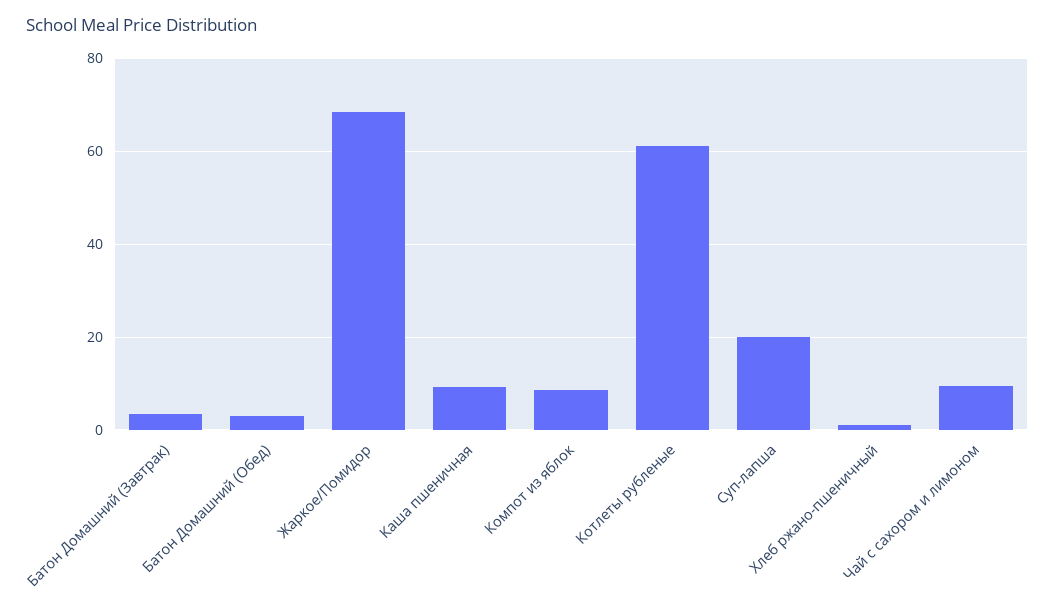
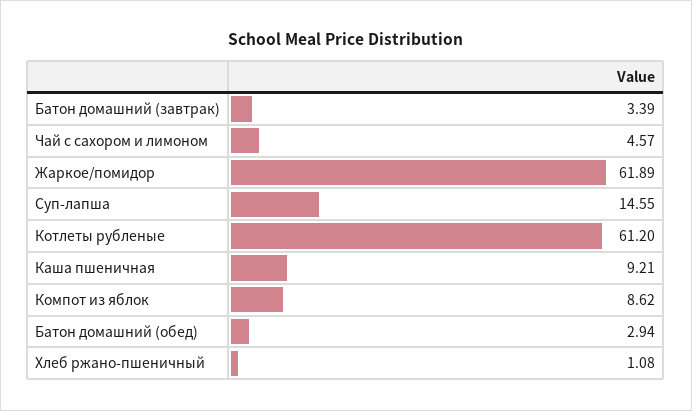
Жаркое/Помидор: 68 -> 61.89
Суп-лапша: 20 -> 14.55
Чай с сахором и лимоном: 10 -> 4.57

